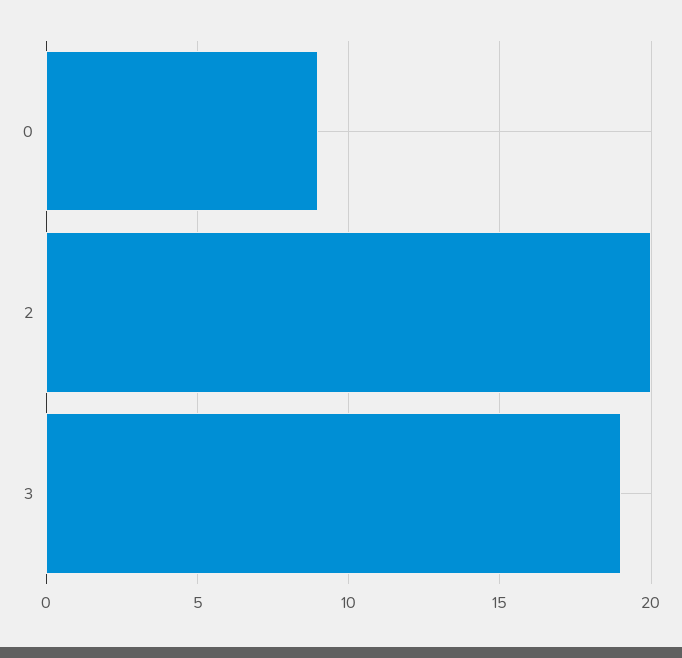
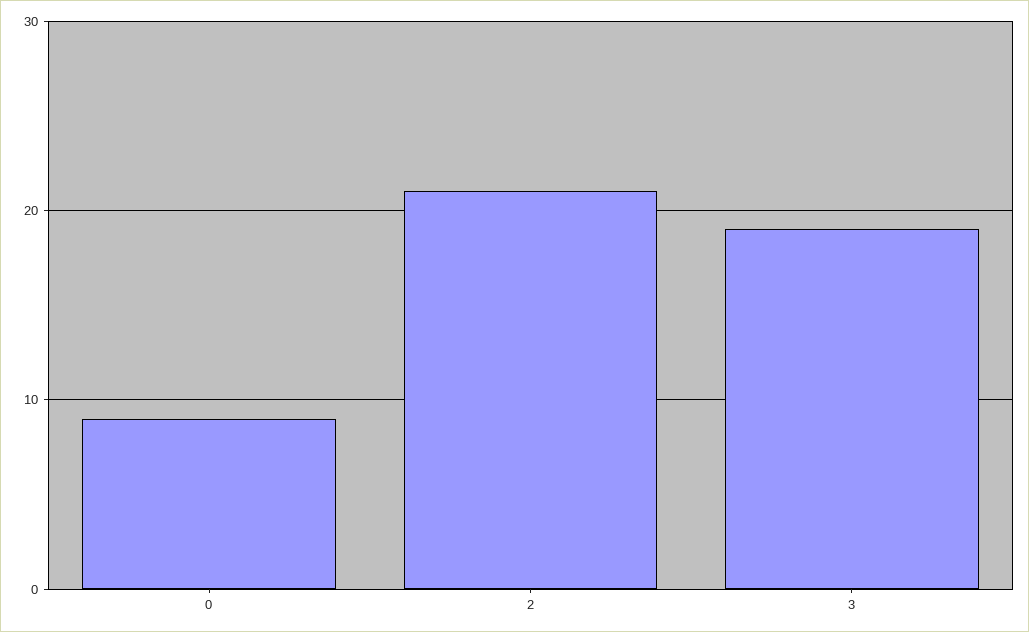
2: 20 -> 21

